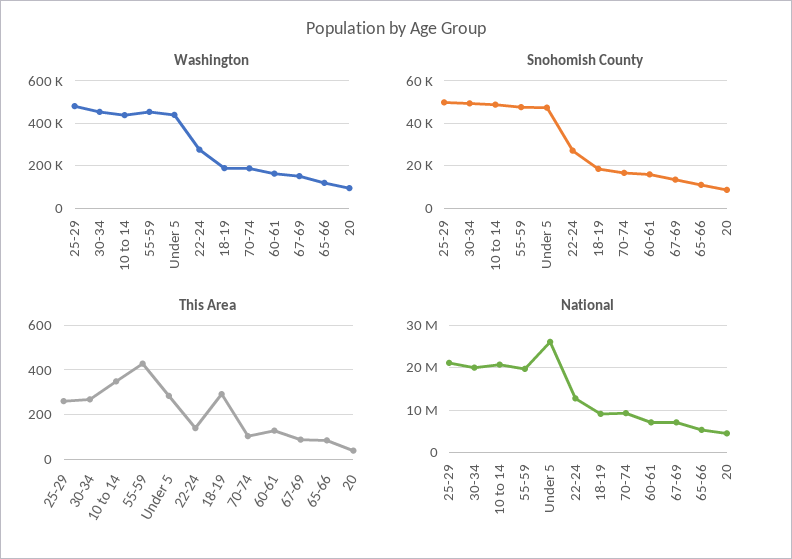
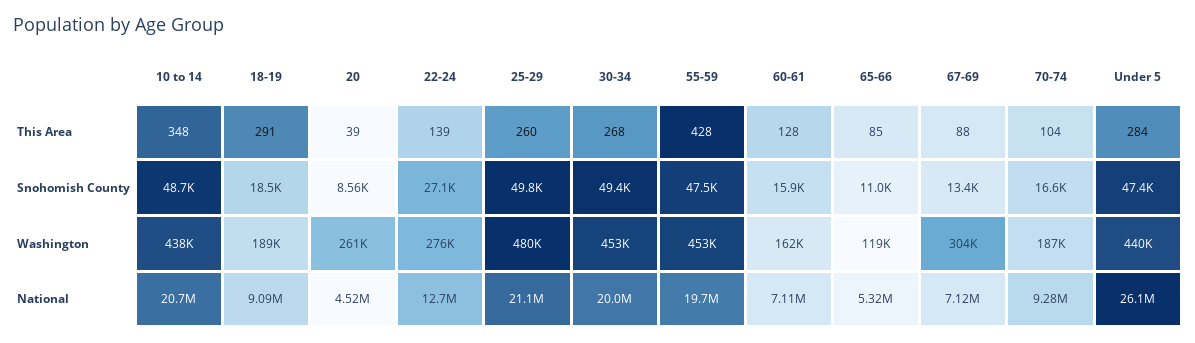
Washington, 67-69: 150000 -> 304000
Washington, 20: 100000 -> 261000

